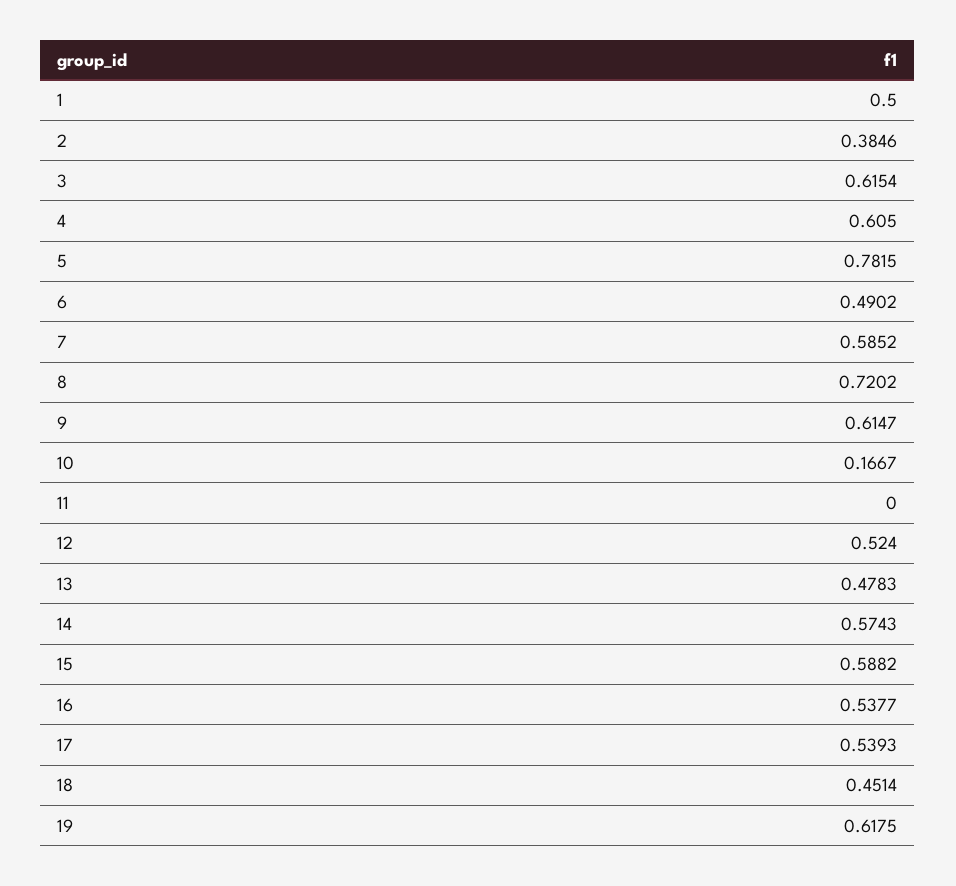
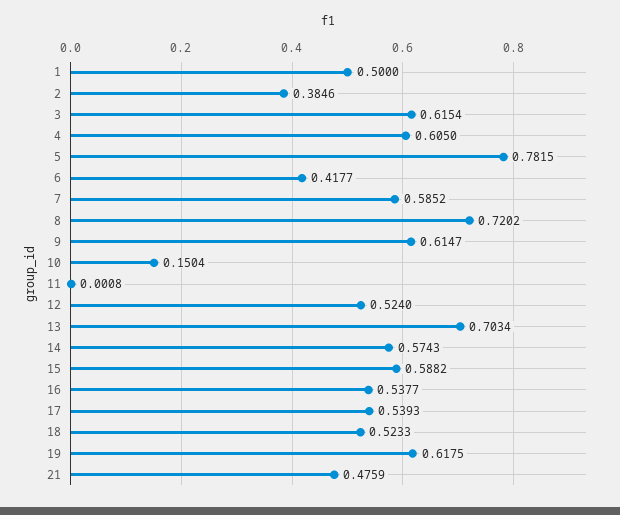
6: 0.4902 -> 0.4177
10: 0.1667 -> 0.1504
11: 0 -> 0.0008
13: 0.4783 -> 0.7034
18: 0.4514 -> 0.5233
21: none -> 0.4759

